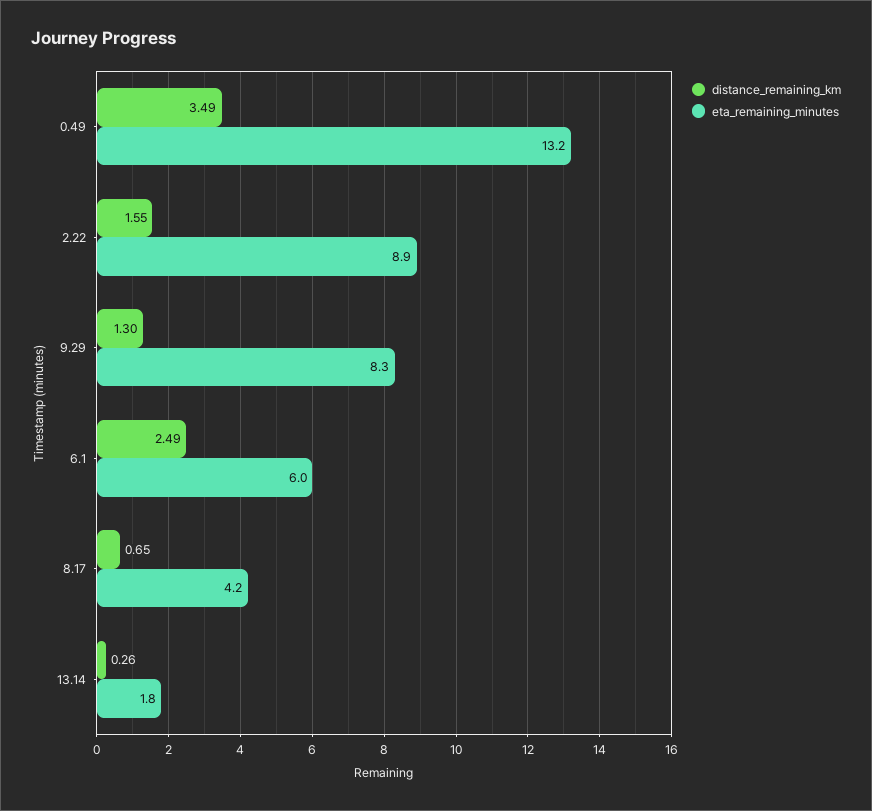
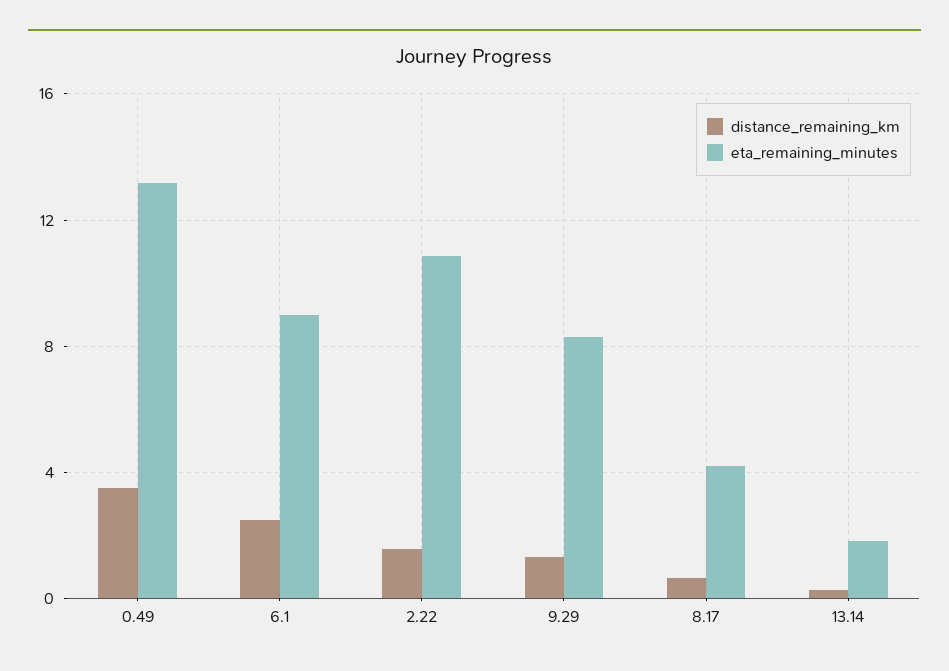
eta_remaining_minutes, 2.22: 8.9 -> 11
eta_remaining_minutes, 6.1: 6 -> 9

